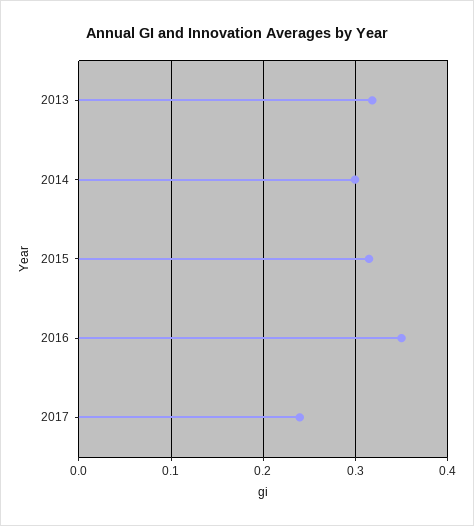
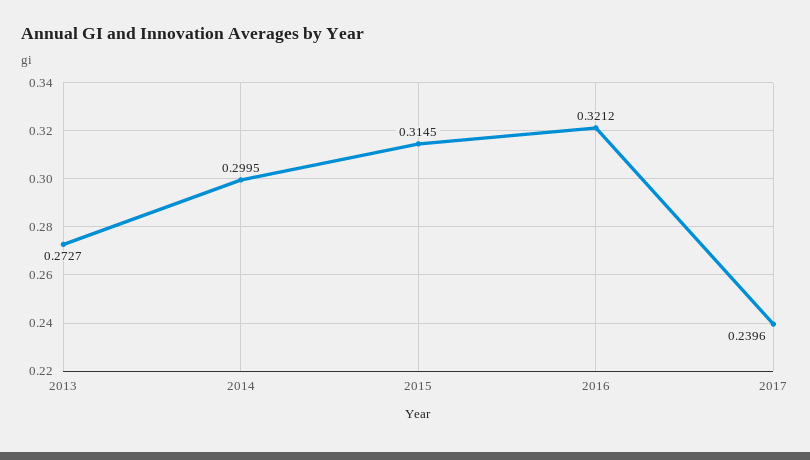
2013: 0.32 -> 0.2727
2016: 0.35 -> 0.3212

